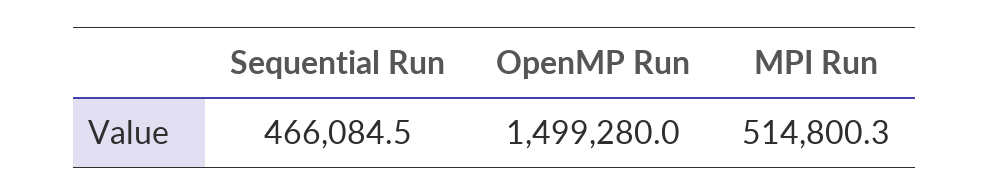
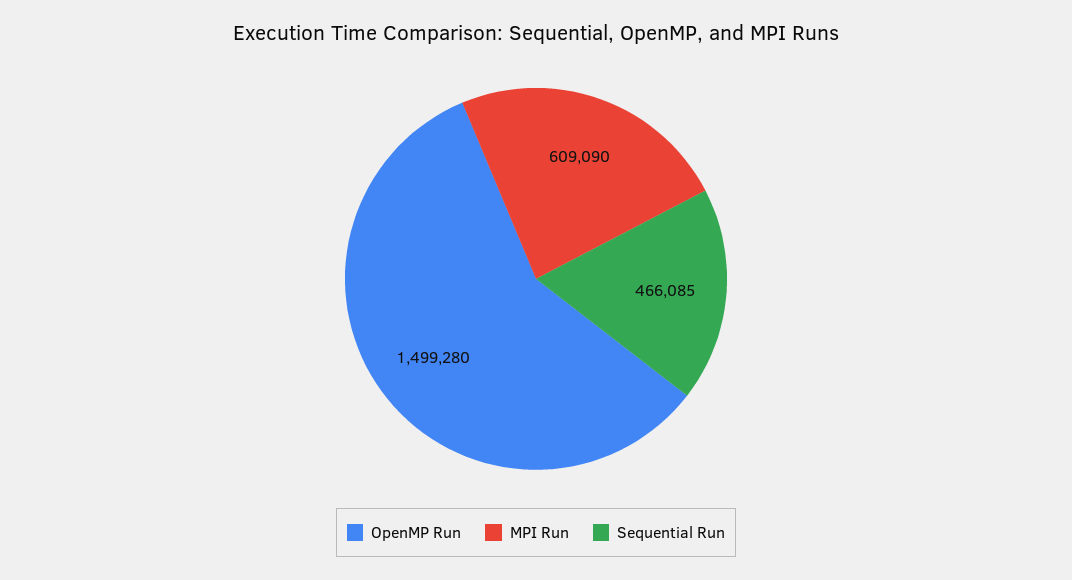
MPI Run: 514800.3 -> 609090

